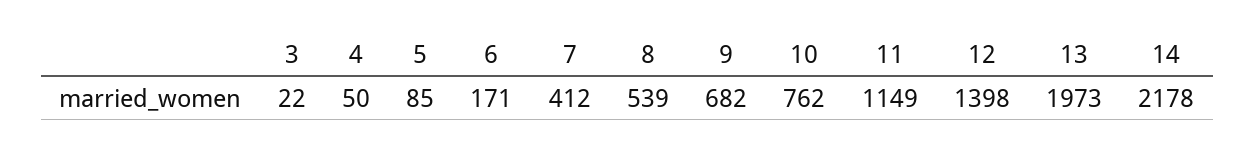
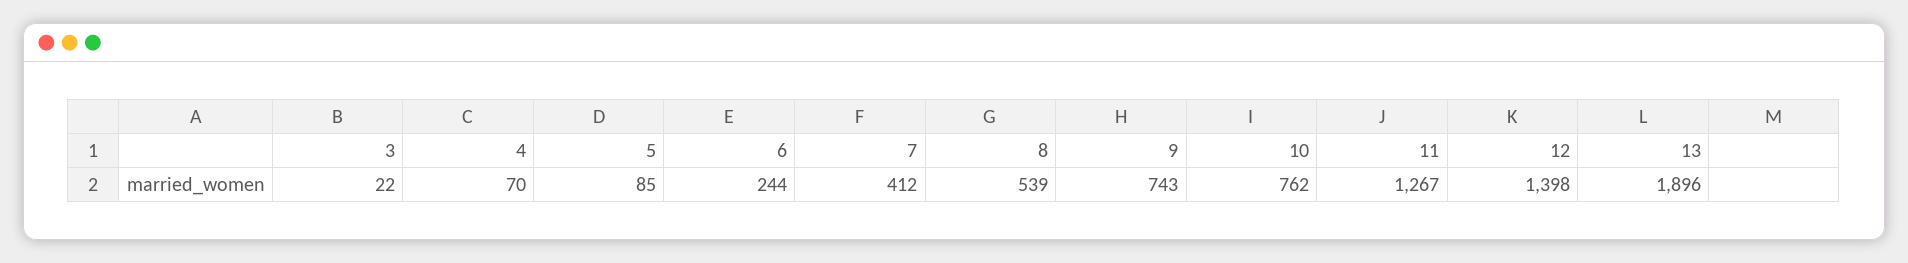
4: 50 -> 70
6: 171 -> 244
9: 682 -> 743
11: 1149 -> 1267
13: 1973 -> 1896
14: 2178 -> none

